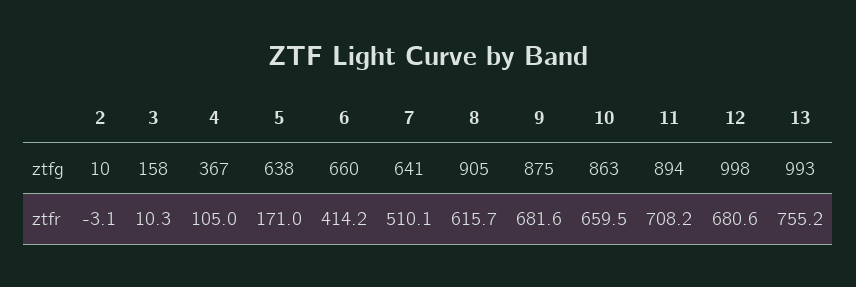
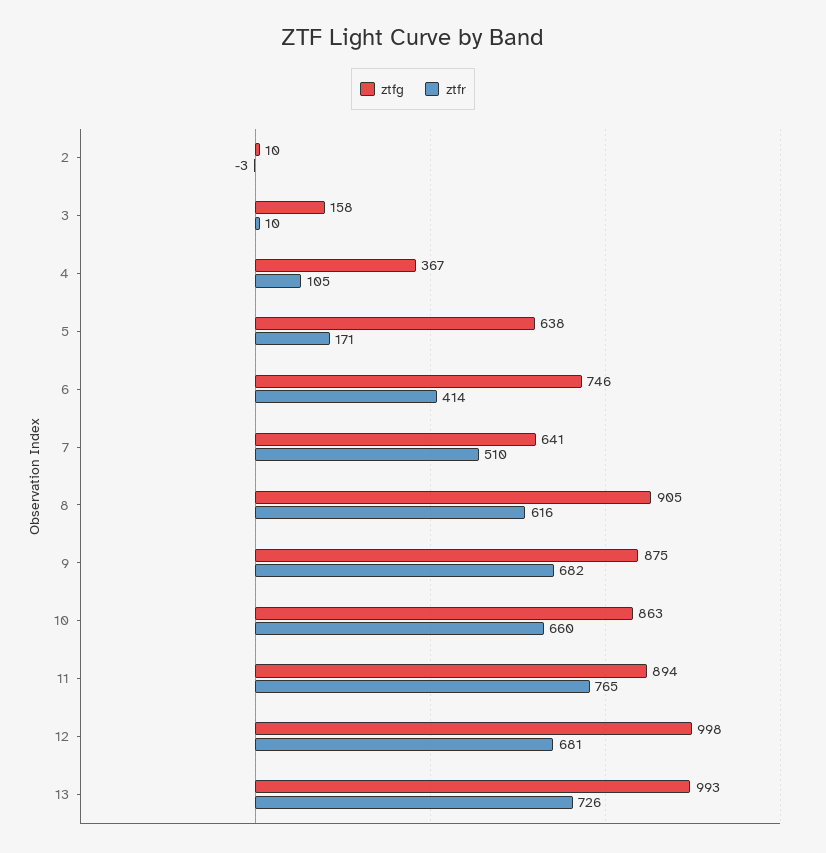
ztfg, 6: 660 -> 746
ztfr, 11: 708.2 -> 765
ztfr, 13: 755.2 -> 726

